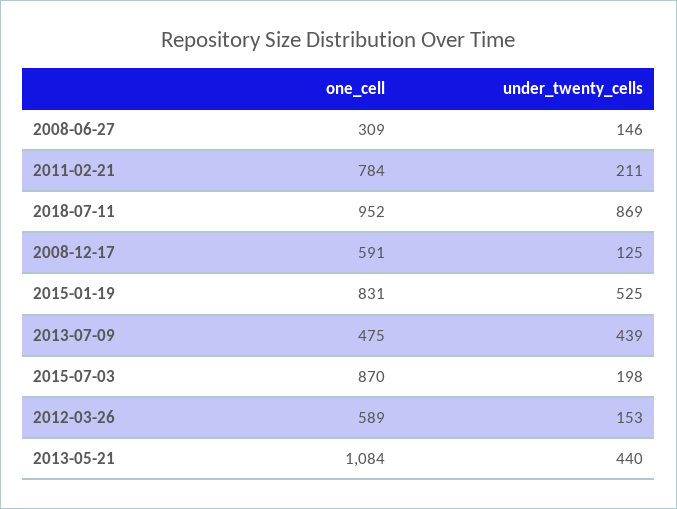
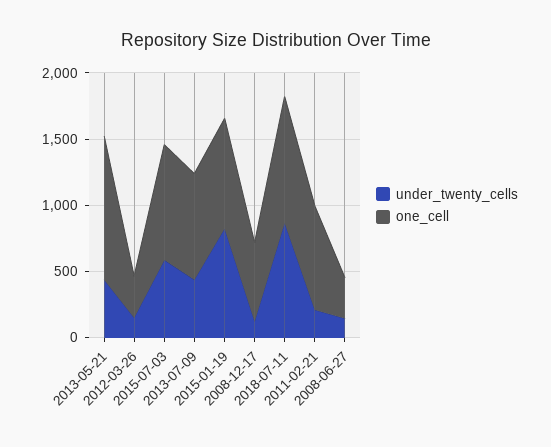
under_twenty_cells, 2015-01-19: 525 -> 800
one_cell, 2013-07-09: 475 -> 800
under_twenty_cells, 2015-07-03: 198 -> 600
one_cell, 2012-03-26: 589 -> 300

